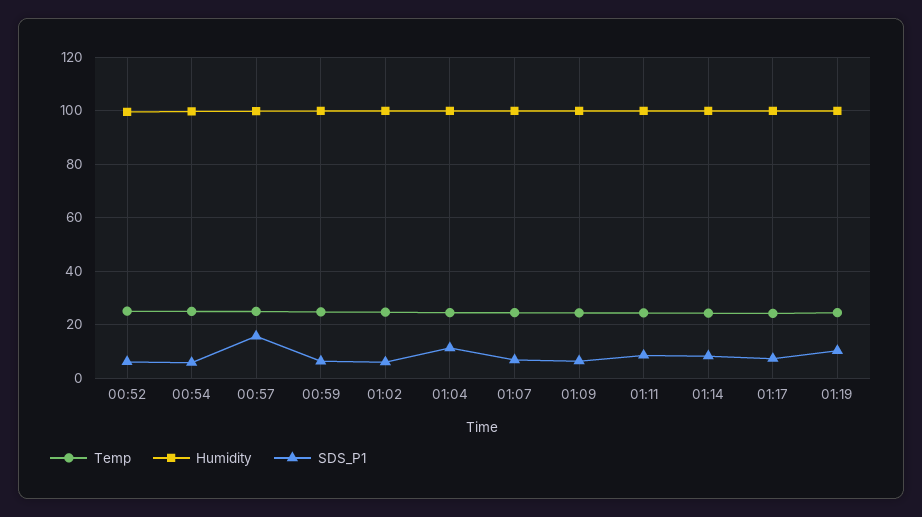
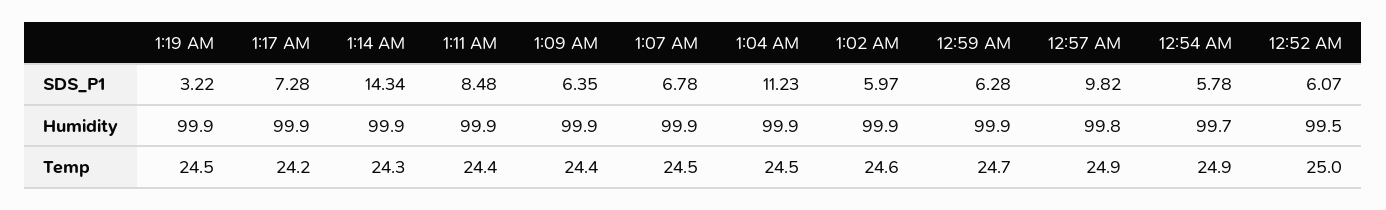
SDS_P1, 00:57: 15 -> 9.82
SDS_P1, 01:14: 7.5 -> 14.34
SDS_P1, 01:19: 10 -> 3.22

